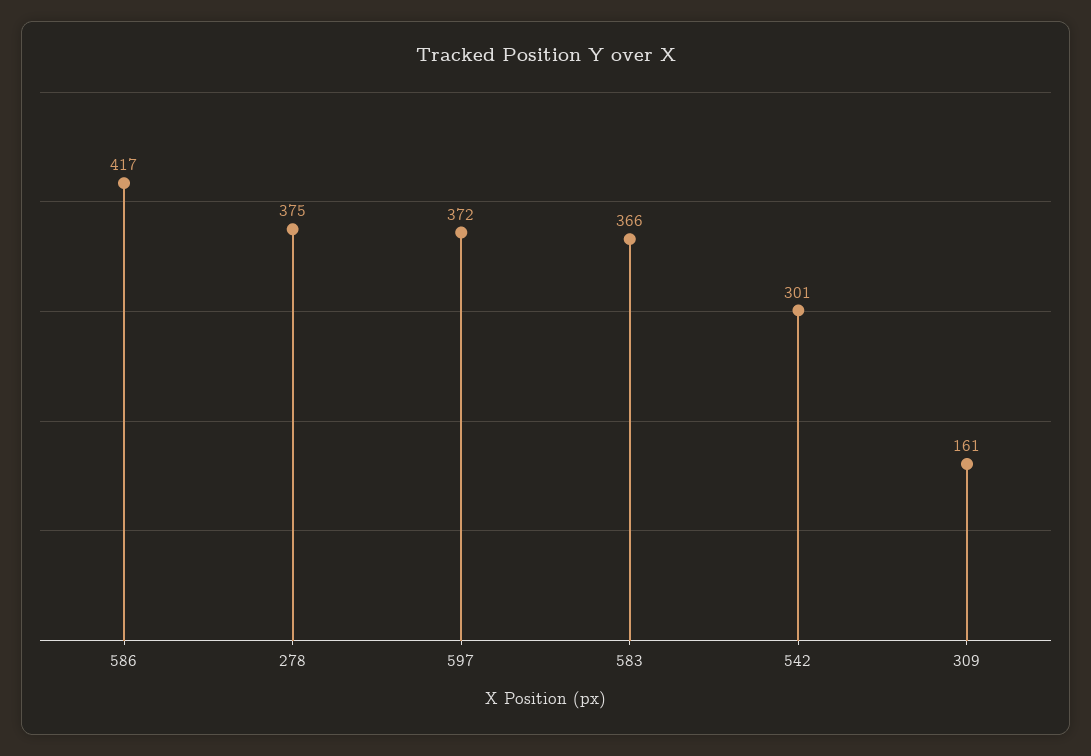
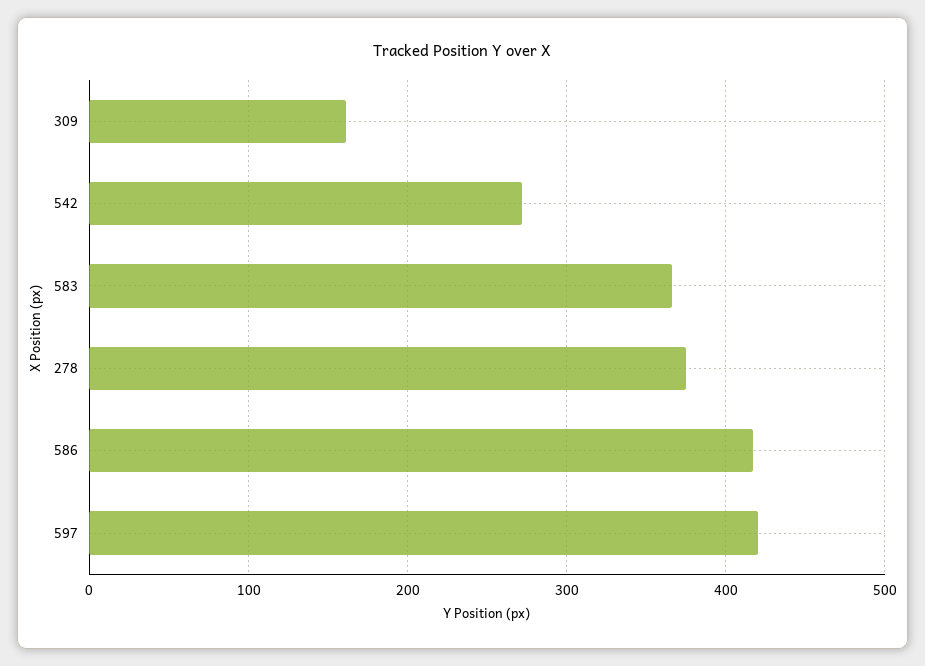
597: 372 -> 420
542: 301 -> 270

